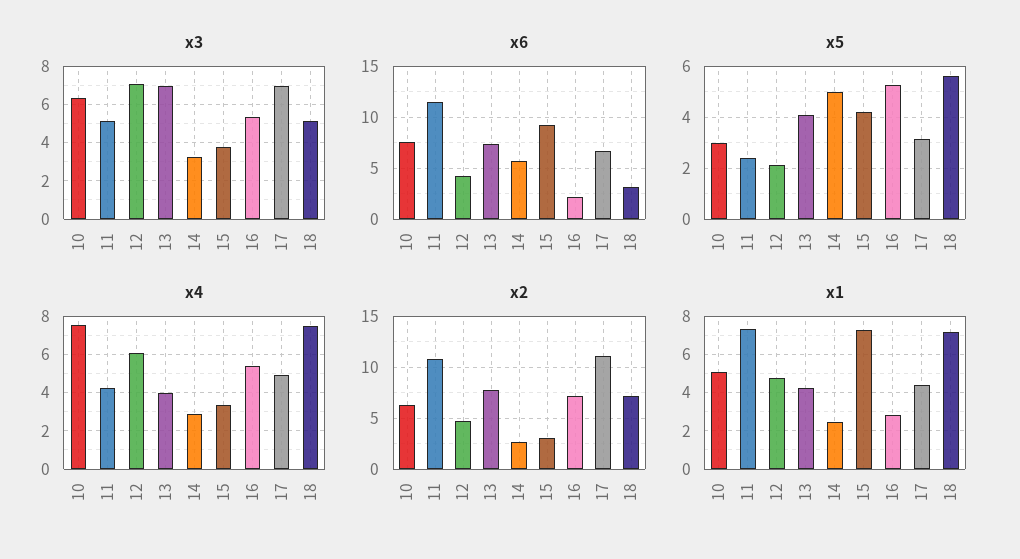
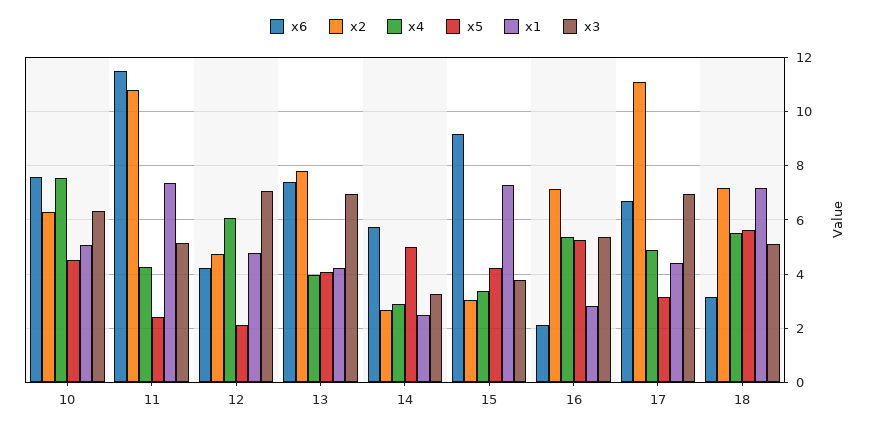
x5, 10: 3 -> 4.5
x4, 18: 7.5 -> 5.5

